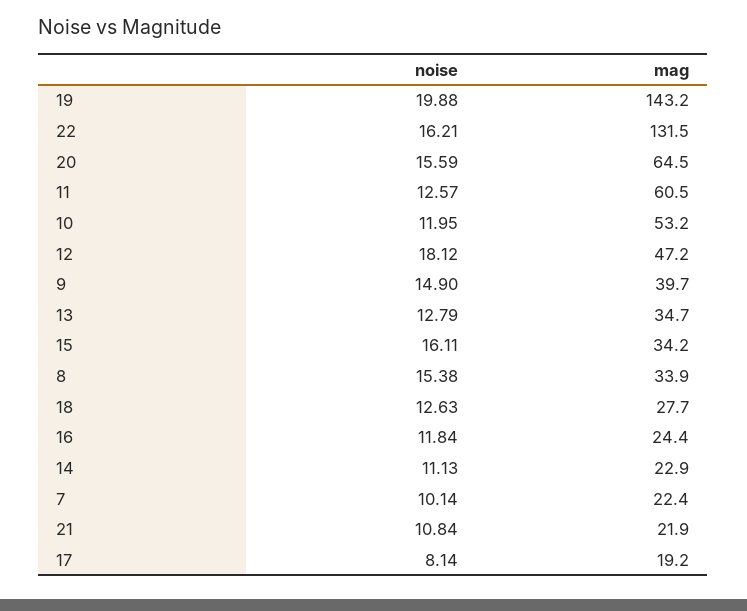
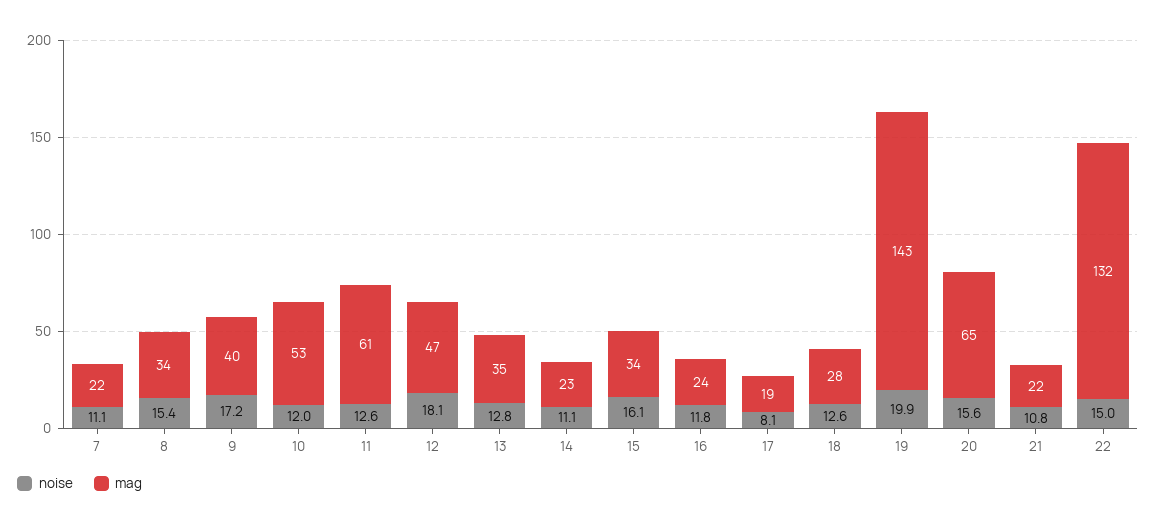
noise, 22: 16.21 -> 15
noise, 9: 14.9 -> 17.2
noise, 7: 10.14 -> 11.1

